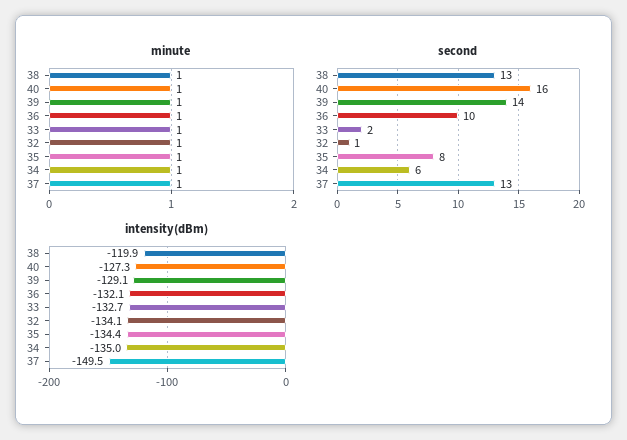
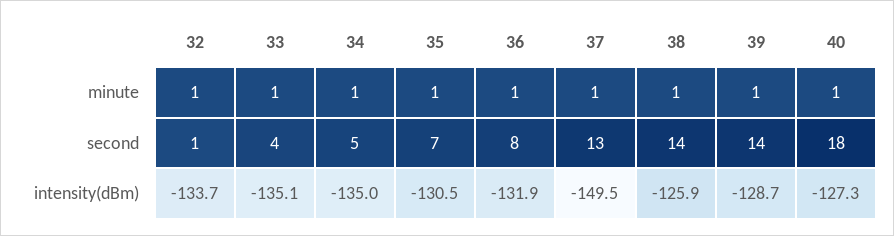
second, 38: 13 -> 14
second, 40: 16 -> 18
second, 36: 10 -> 8
second, 33: 2 -> 4
second, 35: 8 -> 7
second, 34: 6 -> 5
intensity(dBm), 38: -119.9 -> -125.9
intensity(dBm), 39: -129.1 -> -128.7
intensity(dBm), 36: -132.1 -> -131.9
intensity(dBm), 33: -132.7 -> -135.1
intensity(dBm), 32: -134.1 -> -133.7
intensity(dBm), 35: -134.4 -> -130.5

